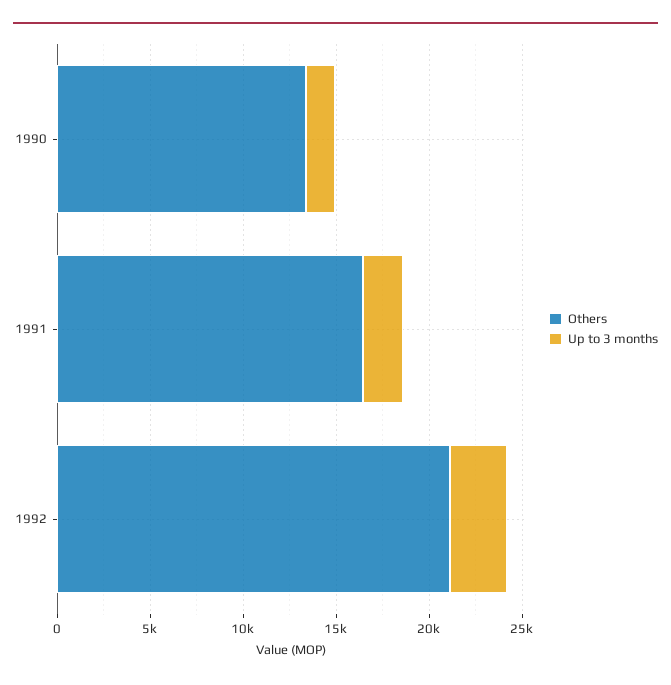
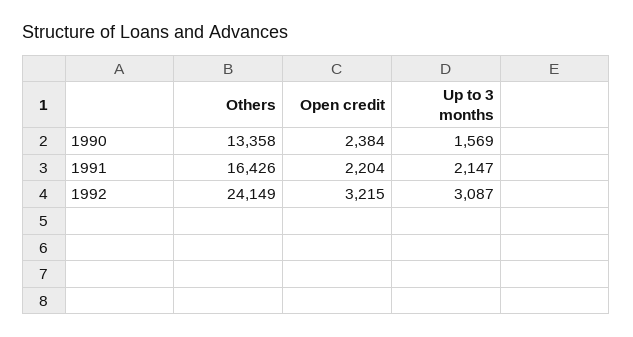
Others, 1992: 21000 -> 24149
Open credit, 1990: none -> 2384
Open credit, 1991: none -> 2204
Open credit, 1992: none -> 3215

